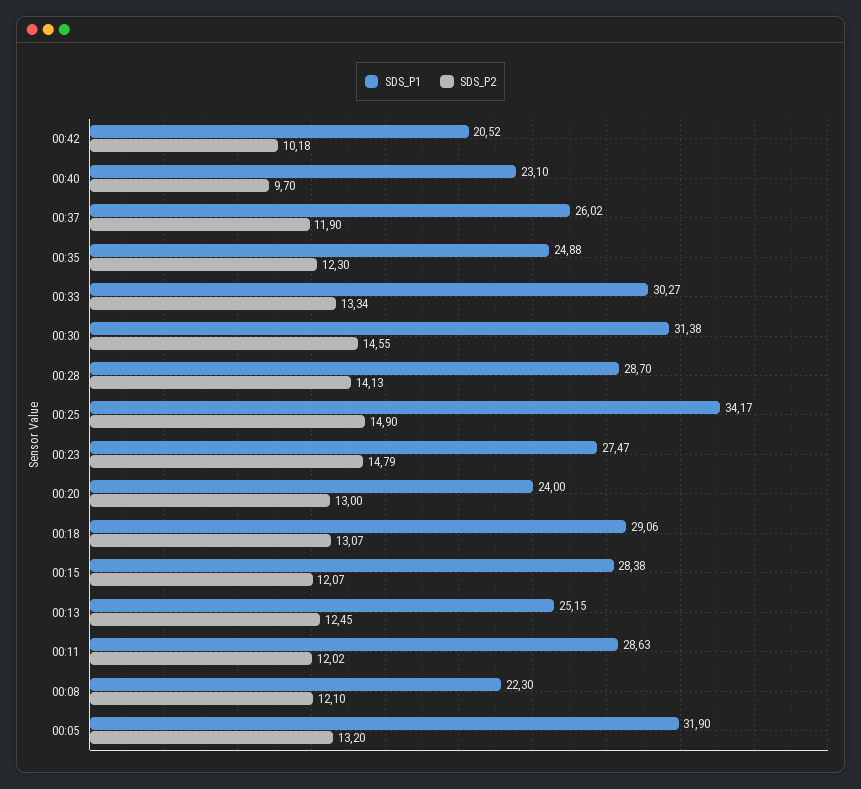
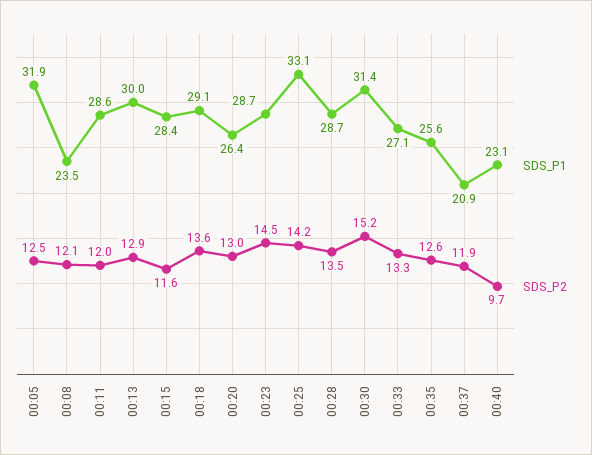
SDS_P1, 00:42: 20.52 -> none
SDS_P2, 00:42: 10.18 -> none
SDS_P1, 00:37: 26.02 -> 20.9
SDS_P1, 00:35: 24.88 -> 25.6
SDS_P2, 00:35: 12.3 -> 12.6
SDS_P1, 00:33: 30.27 -> 27.1
SDS_P2, 00:30: 14.55 -> 15.2
SDS_P2, 00:28: 14.13 -> 13.5
SDS_P1, 00:25: 34.17 -> 33.1
SDS_P2, 00:25: 14.9 -> 14.2
SDS_P1, 00:23: 27.47 -> 28.7
SDS_P2, 00:23: 14.79 -> 14.5
SDS_P1, 00:20: 24 -> 26.4
SDS_P2, 00:18: 13.07 -> 13.6
SDS_P2, 00:15: 12.07 -> 11.6
SDS_P1, 00:13: 25.15 -> 30
SDS_P2, 00:13: 12.45 -> 12.9
SDS_P1, 00:08: 22.3 -> 23.5
SDS_P2, 00:05: 13.2 -> 12.5

